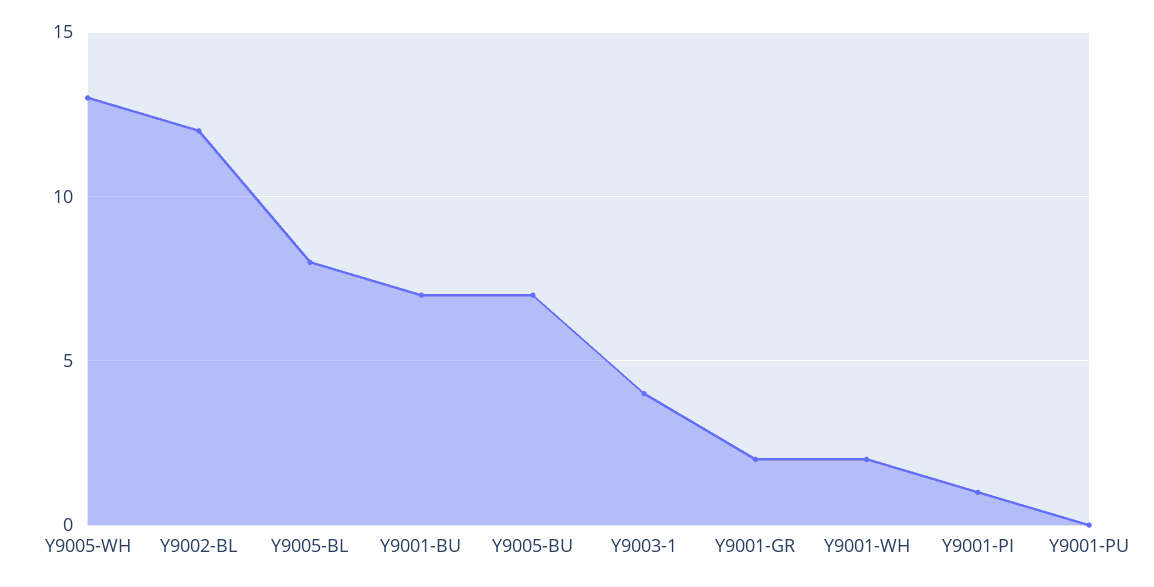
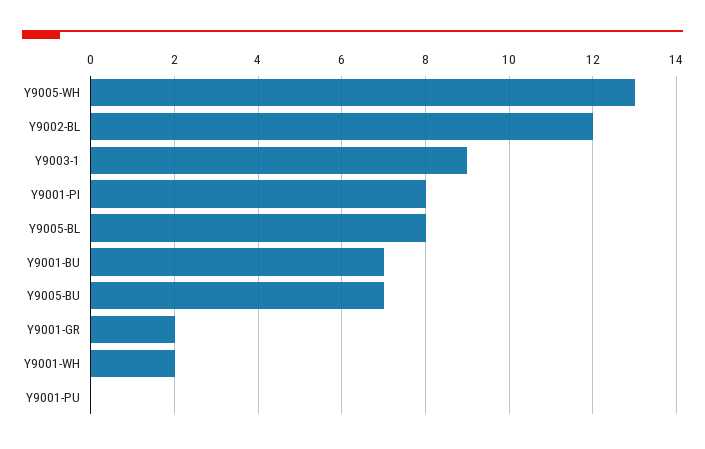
Y9003-1: 4 -> 9
Y9001-PI: 1 -> 8

